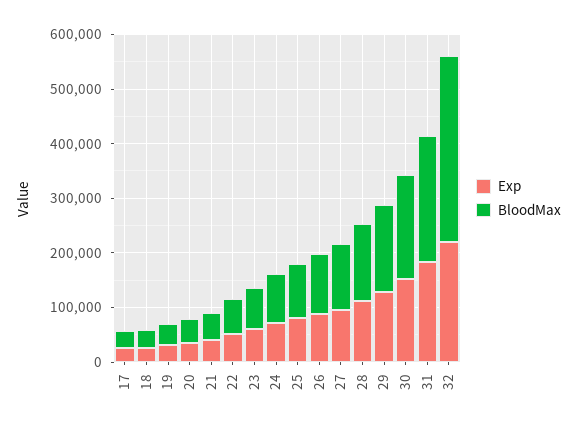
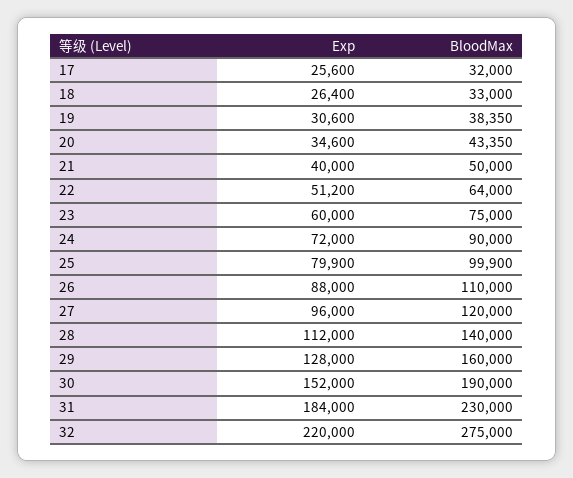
BloodMax, 32: 340000 -> 275000

